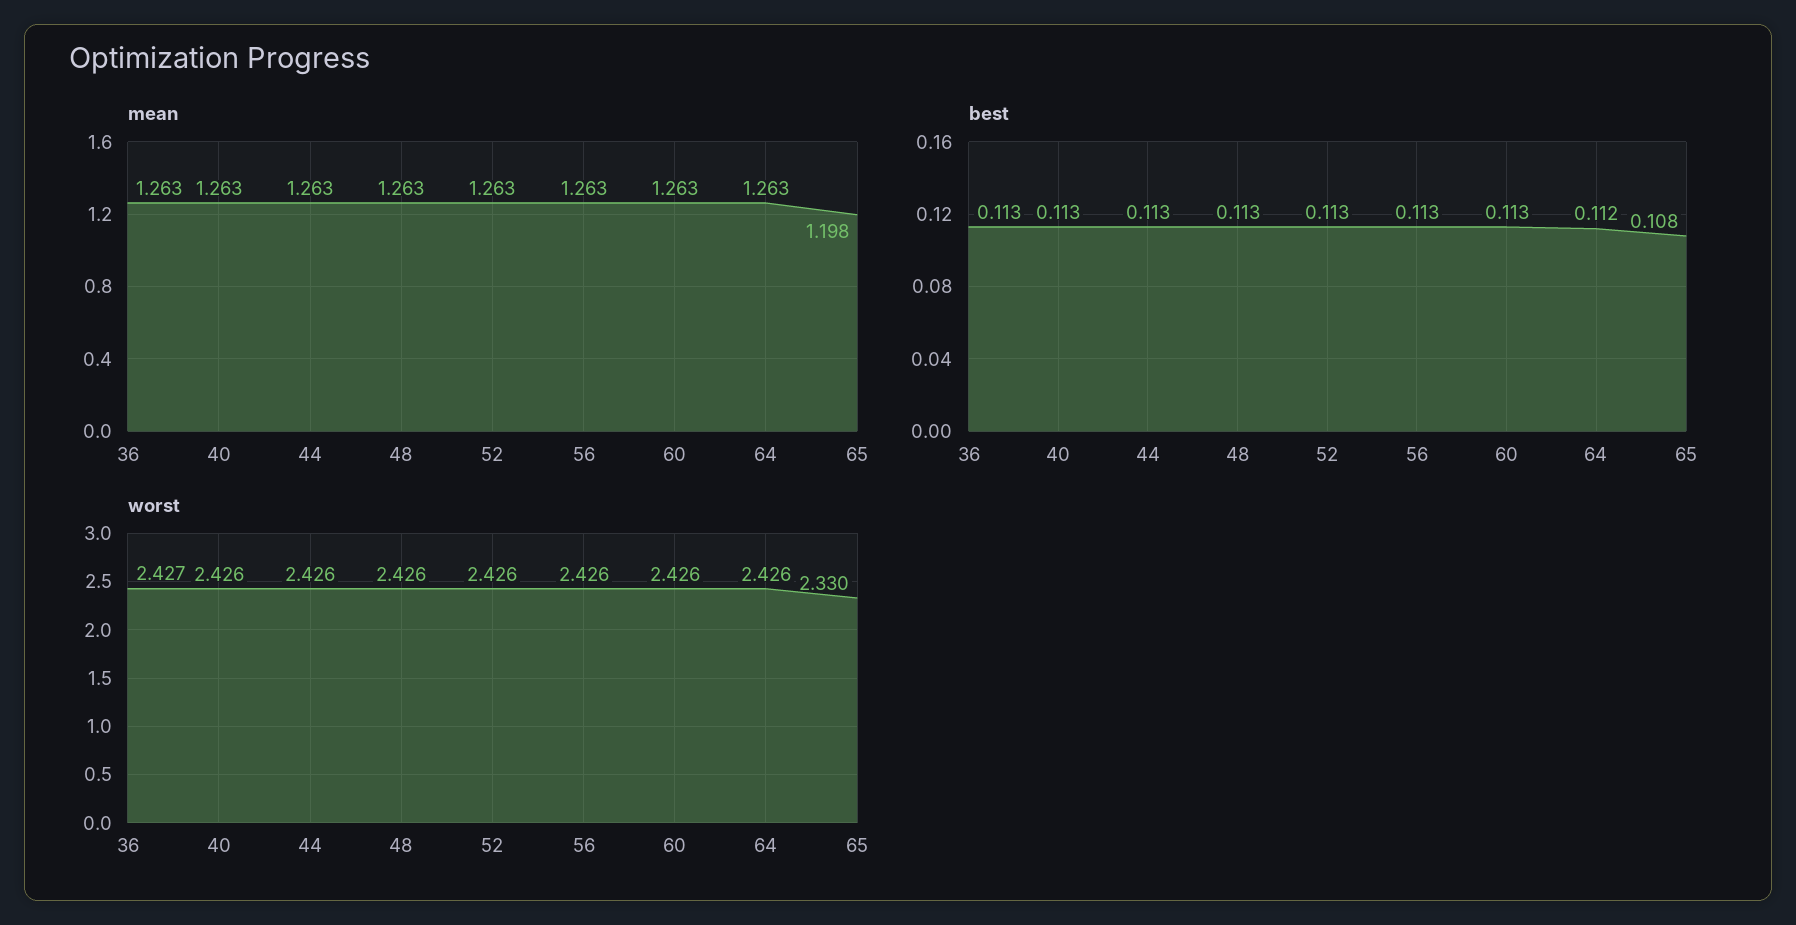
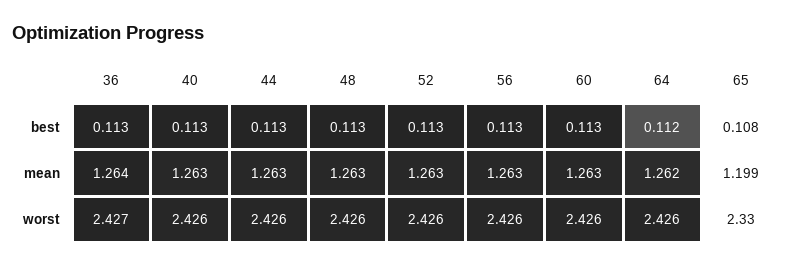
mean, 36: 1.263 -> 1.264
mean, 64: 1.263 -> 1.262
mean, 65: 1.198 -> 1.199

